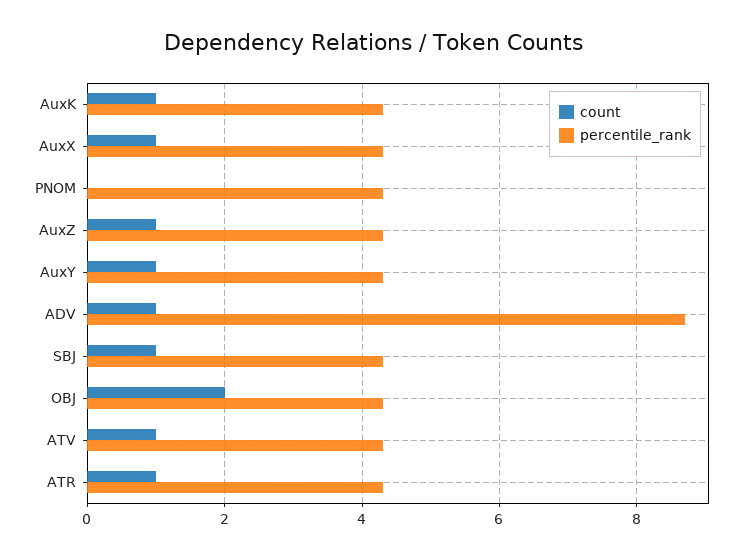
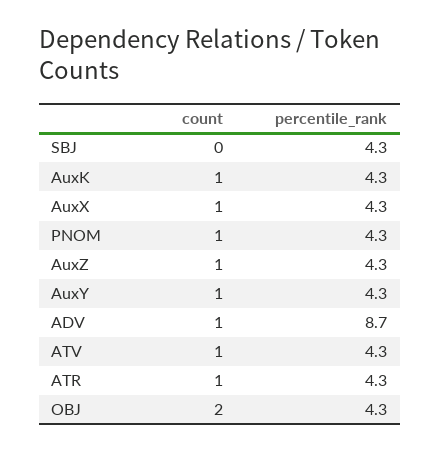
count, PNOM: 0 -> 1
count, SBJ: 1 -> 0

